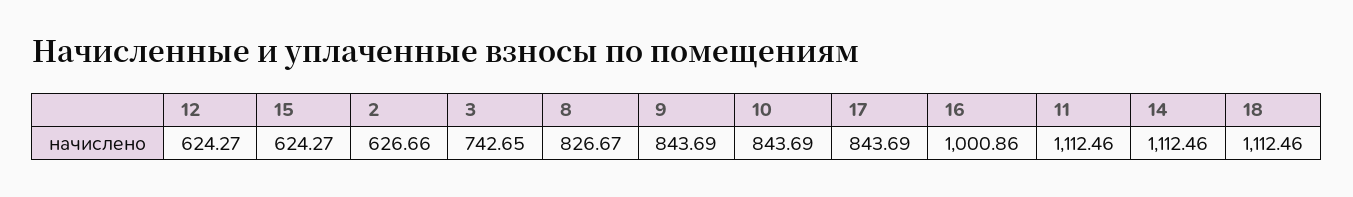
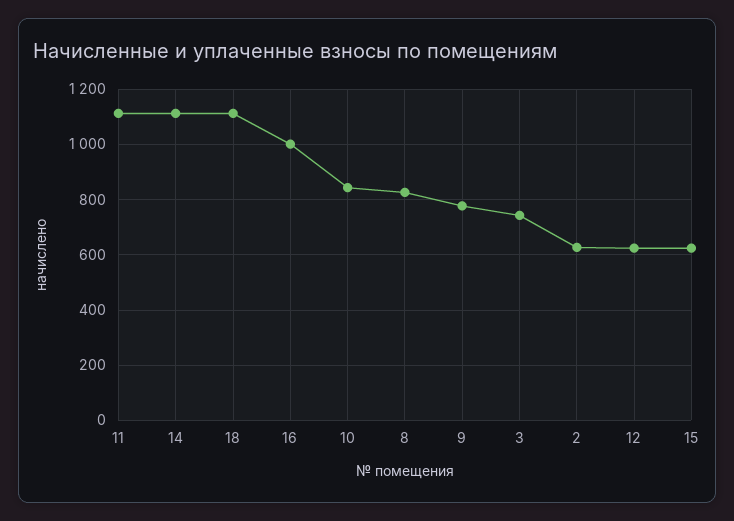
9: 843.69 -> 775
17: 843.69 -> none

